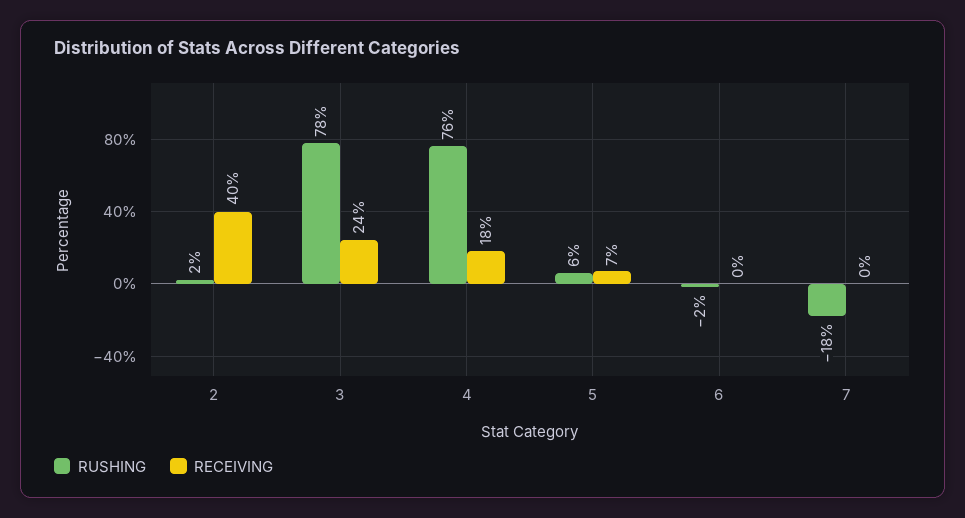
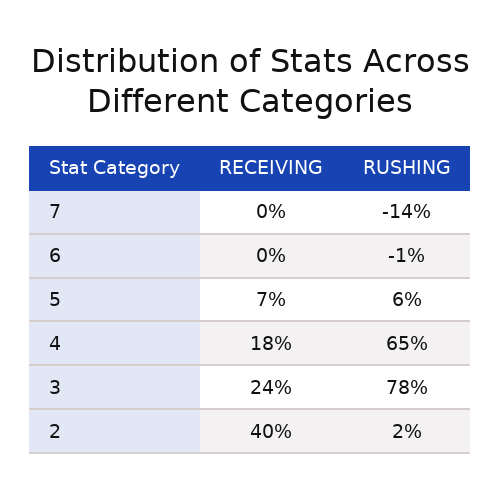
RUSHING, 4: 76 -> 65
RUSHING, 6: -2 -> -1
RUSHING, 7: -18 -> -14

